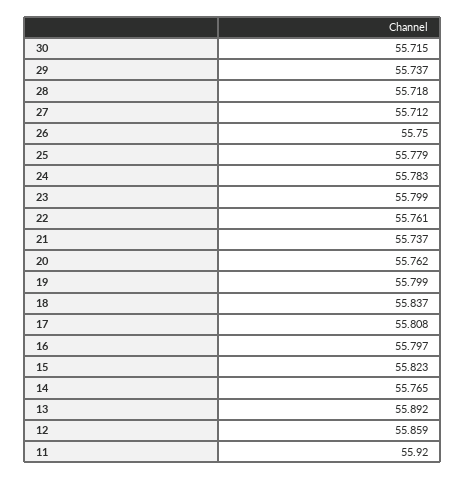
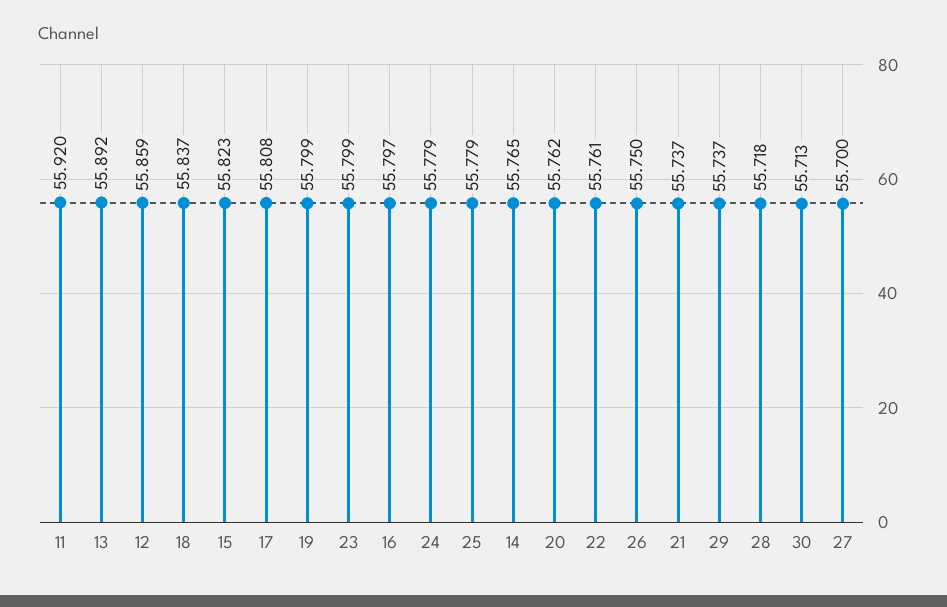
30: 55.715 -> 55.713
27: 55.712 -> 55.7
24: 55.783 -> 55.779

